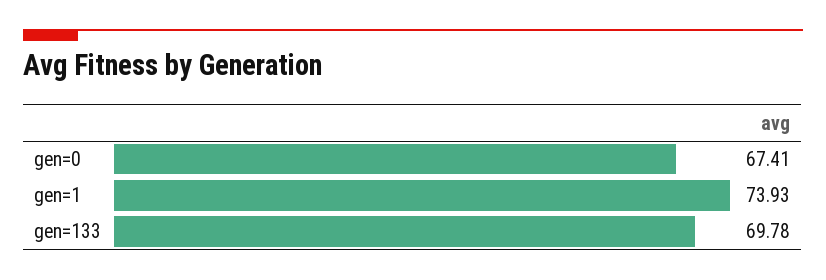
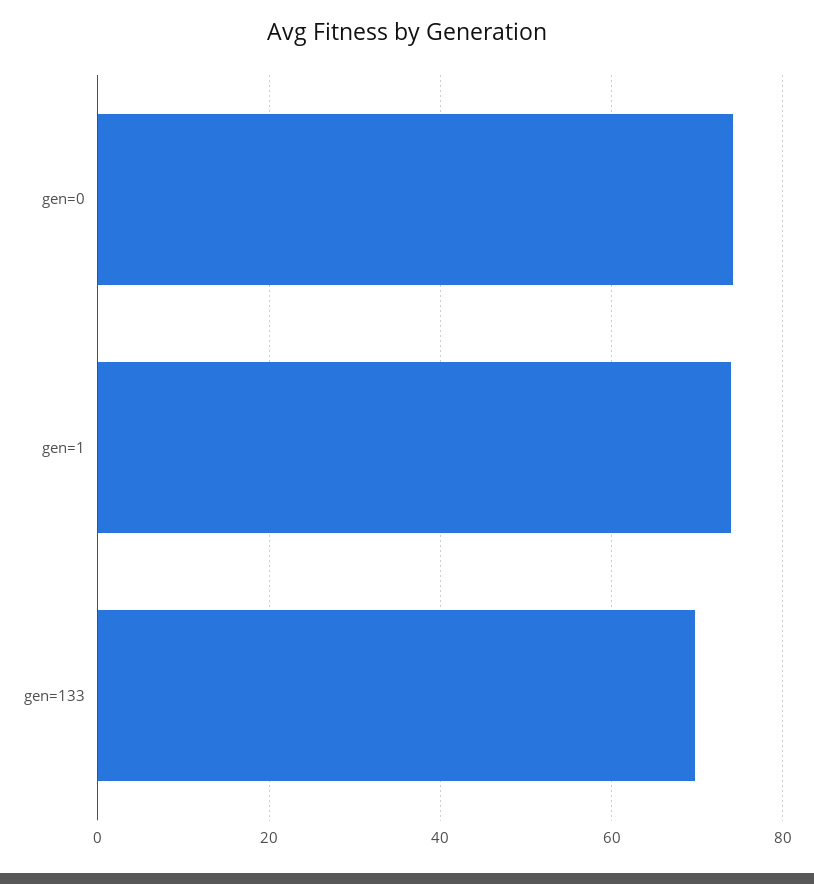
gen=0: 67.41 -> 74

